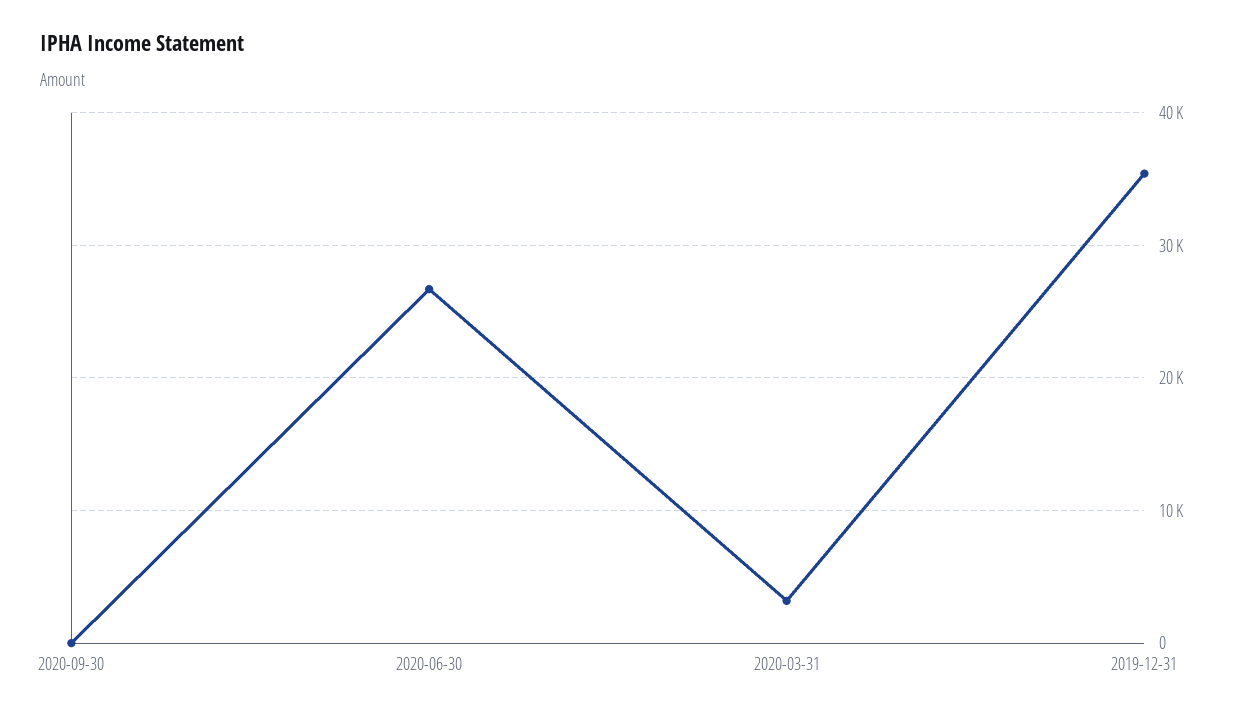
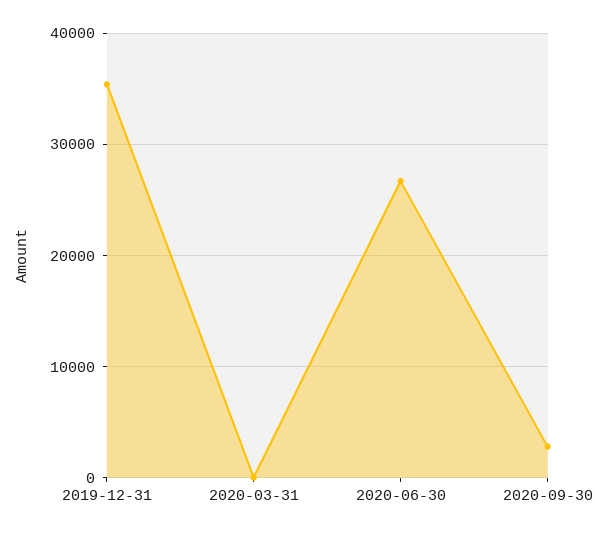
2020-09-30: 0 -> 3000
2020-03-31: 3000 -> 0

